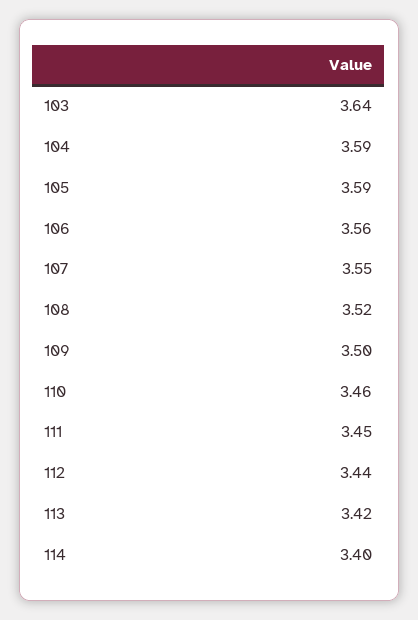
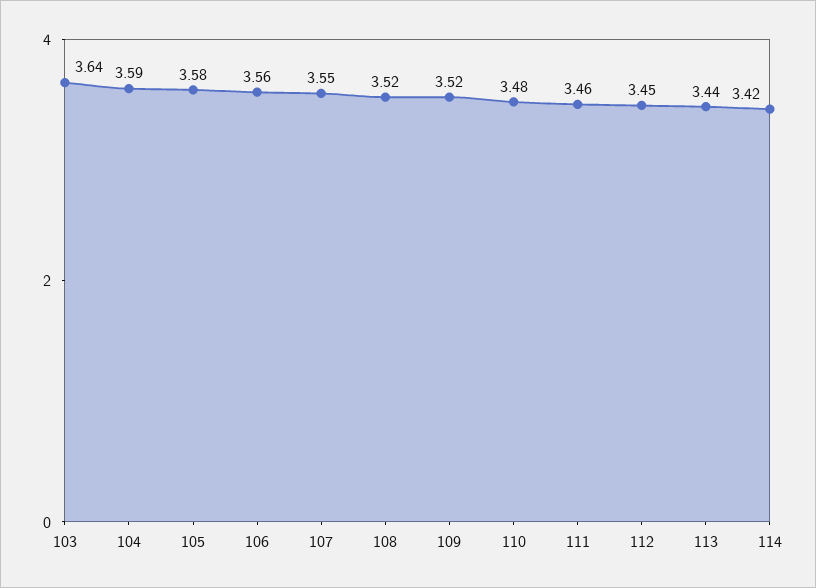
105: 3.59 -> 3.58
109: 3.5 -> 3.52
110: 3.46 -> 3.48
111: 3.45 -> 3.46
112: 3.44 -> 3.45
113: 3.42 -> 3.44
114: 3.4 -> 3.42

